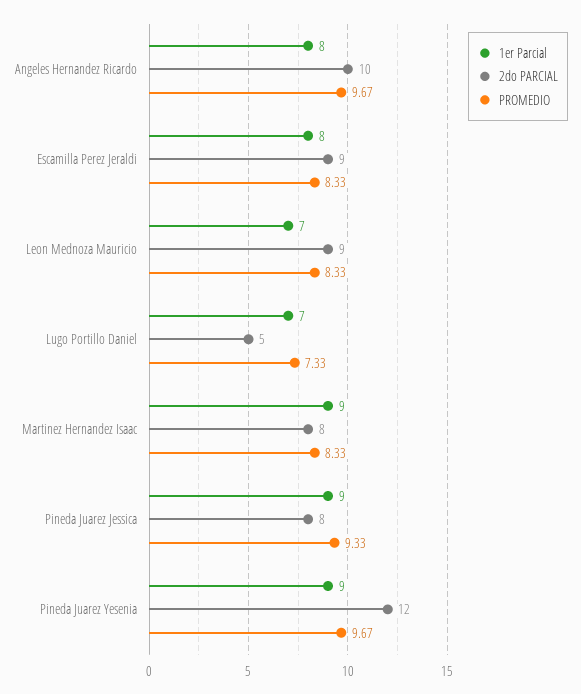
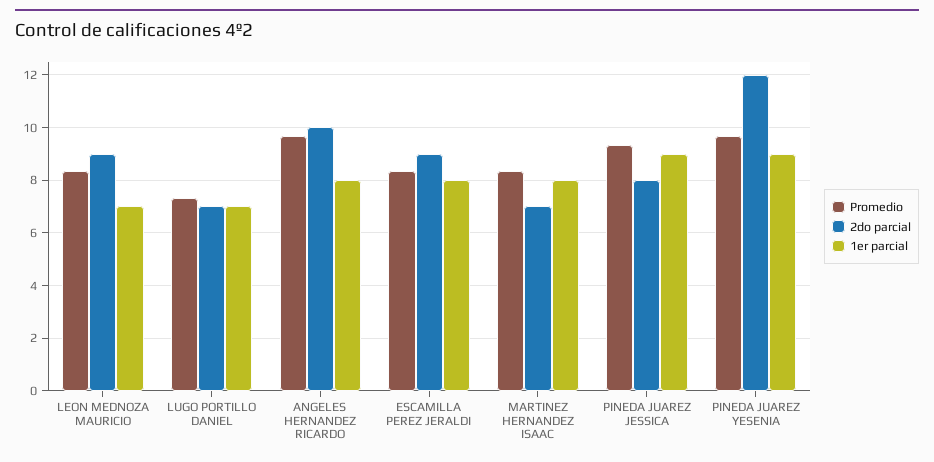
2do PARCIAL, Lugo Portillo Daniel: 5 -> 7
1er Parcial, Martinez Hernandez Isaac: 9 -> 8
2do PARCIAL, Martinez Hernandez Isaac: 8 -> 7

